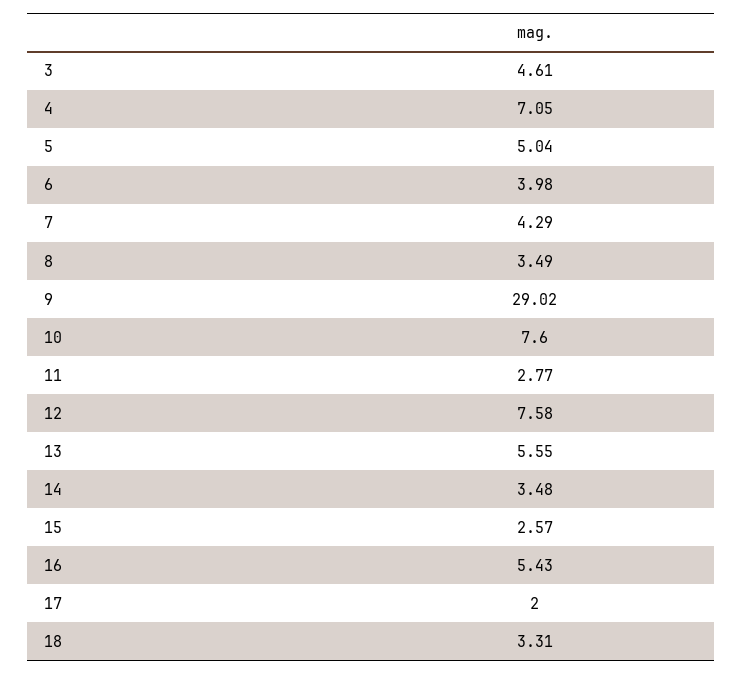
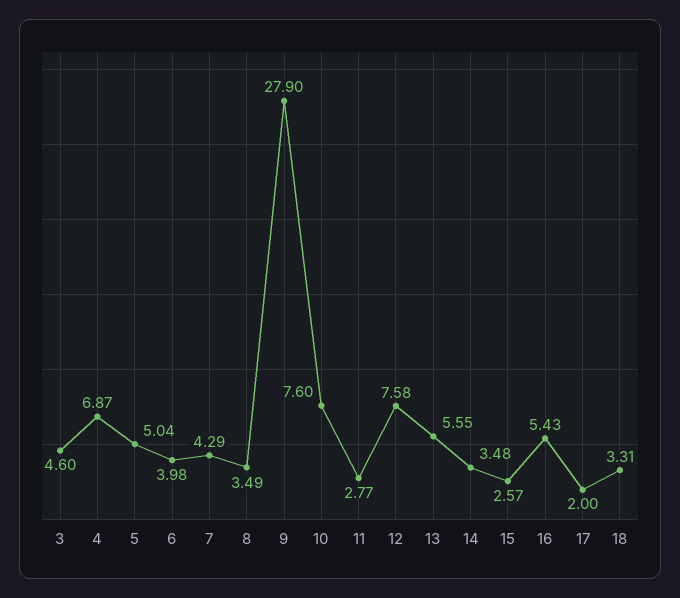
3: 4.61 -> 4.6
4: 7.05 -> 6.87
9: 29.02 -> 27.9

